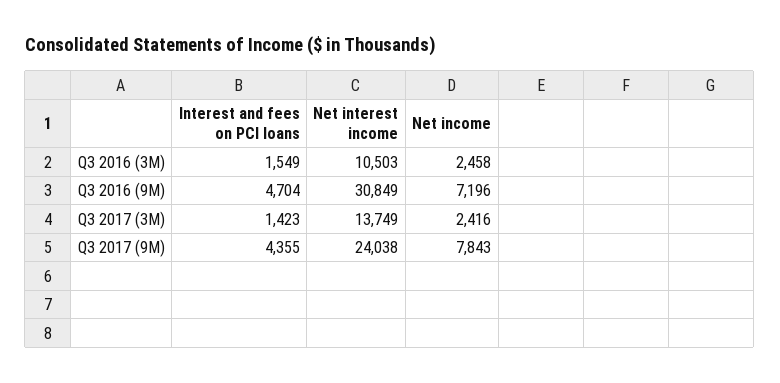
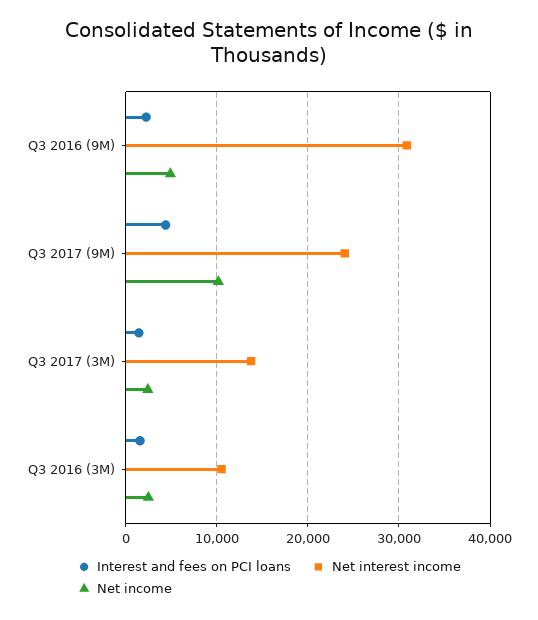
Interest and fees on PCI loans, Q3 2016 (9M): 4704 -> 2000
Net income, Q3 2016 (9M): 7196 -> 5000
Net income, Q3 2017 (9M): 7843 -> 10000

